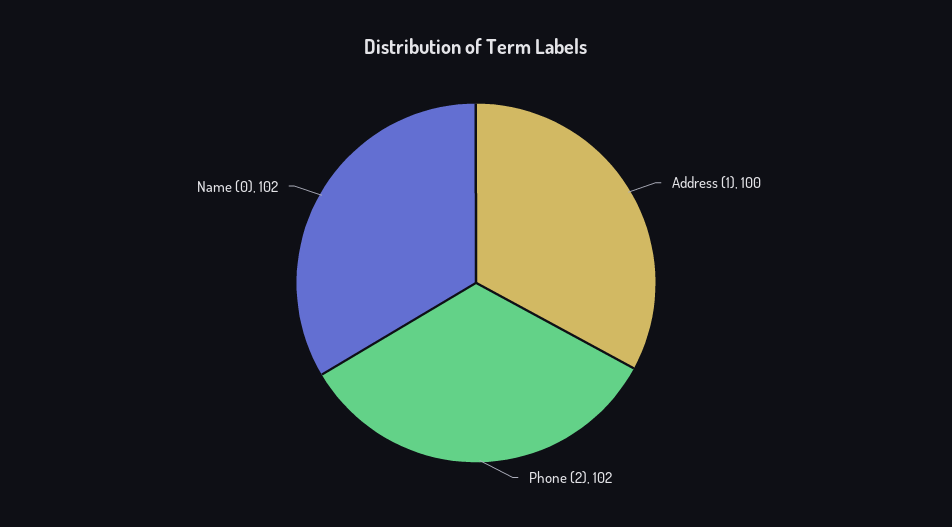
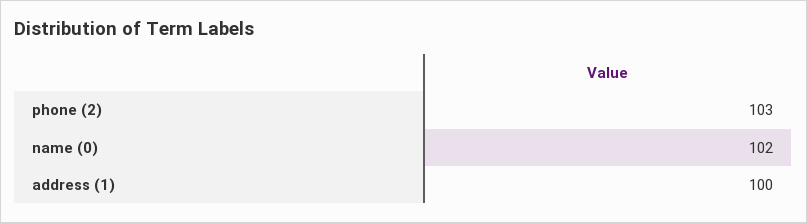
Phone (2): 102 -> 103

